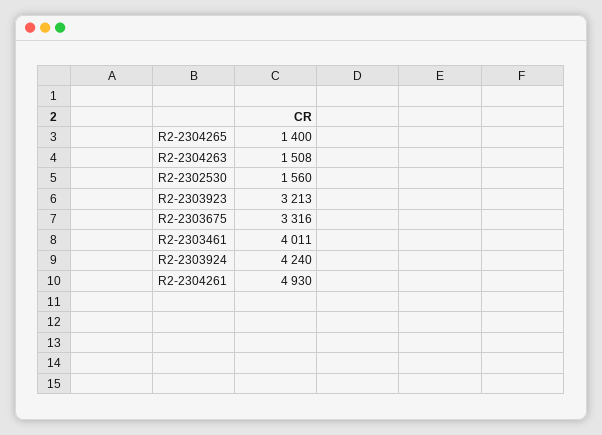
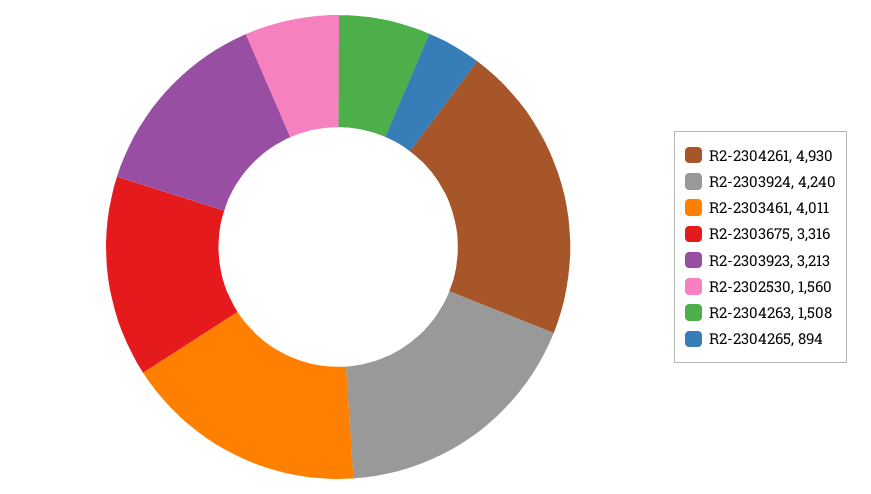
R2-2304265: 1400 -> 894

